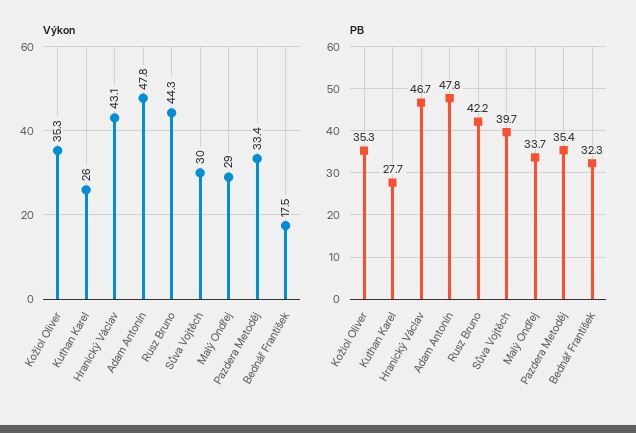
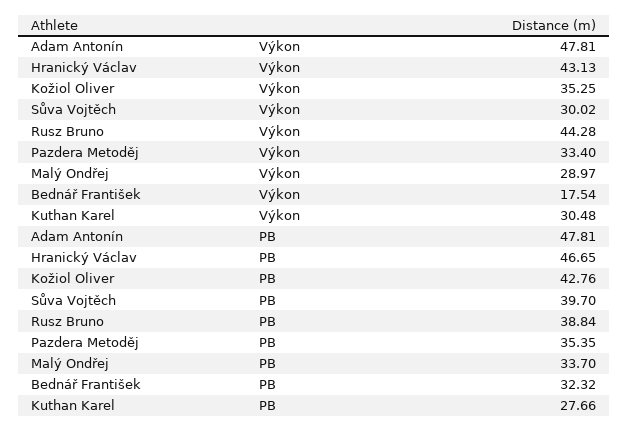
Výkon, Kuthan Karel: 26 -> 30.48
PB, Kožiol Oliver: 35.3 -> 42.76
PB, Rusz Bruno: 42.2 -> 38.84

